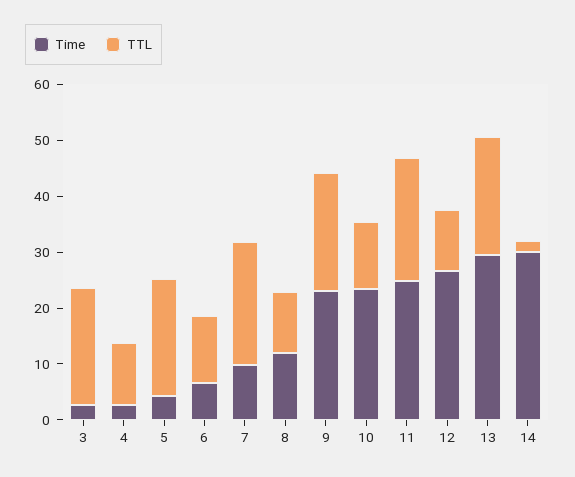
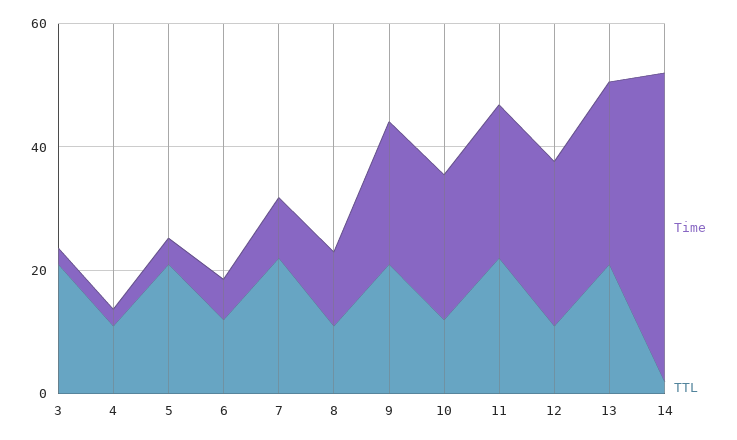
Time, 14: 30 -> 50

